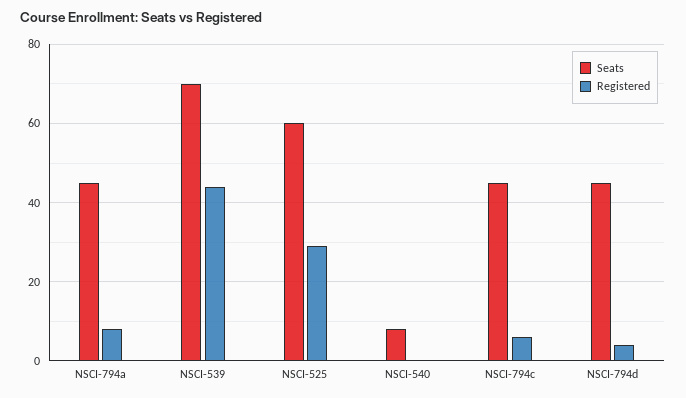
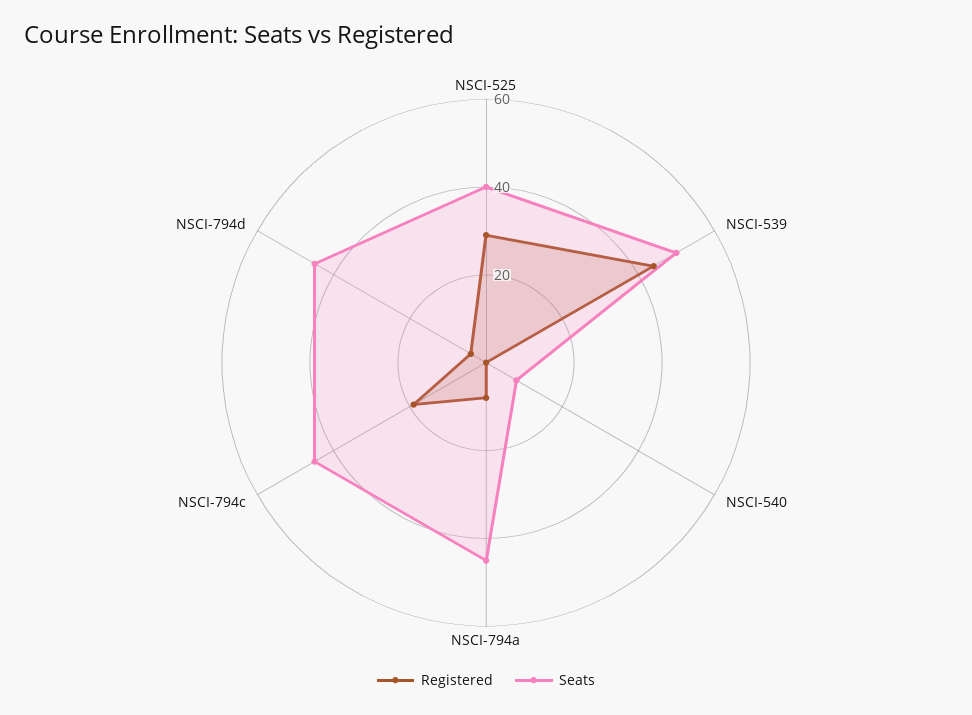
Seats, NSCI-539: 70 -> 50
Seats, NSCI-525: 60 -> 40
Registered, NSCI-794c: 5 -> 20

